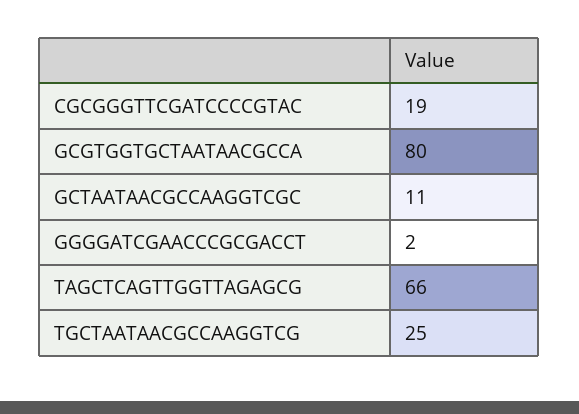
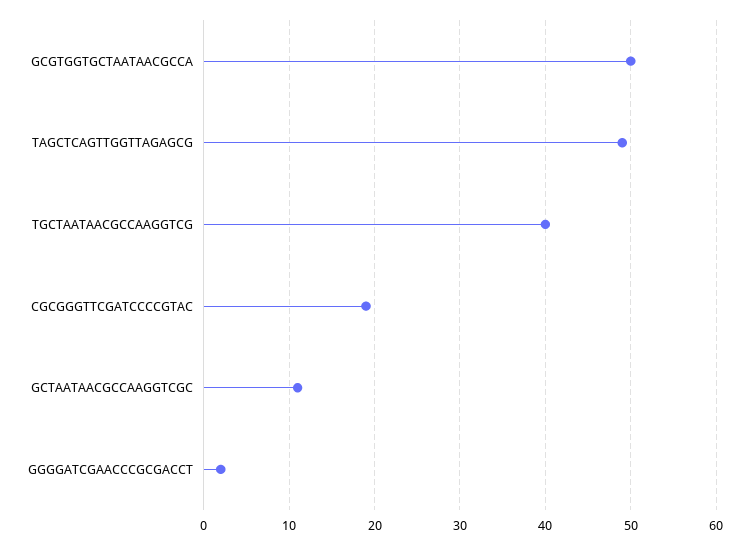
GCGTGGTGCTAATAACGCCA: 80 -> 50
TAGCTCAGTTGGTTAGAGCG: 66 -> 49
TGCTAATAACGCCAAGGTCG: 25 -> 40

